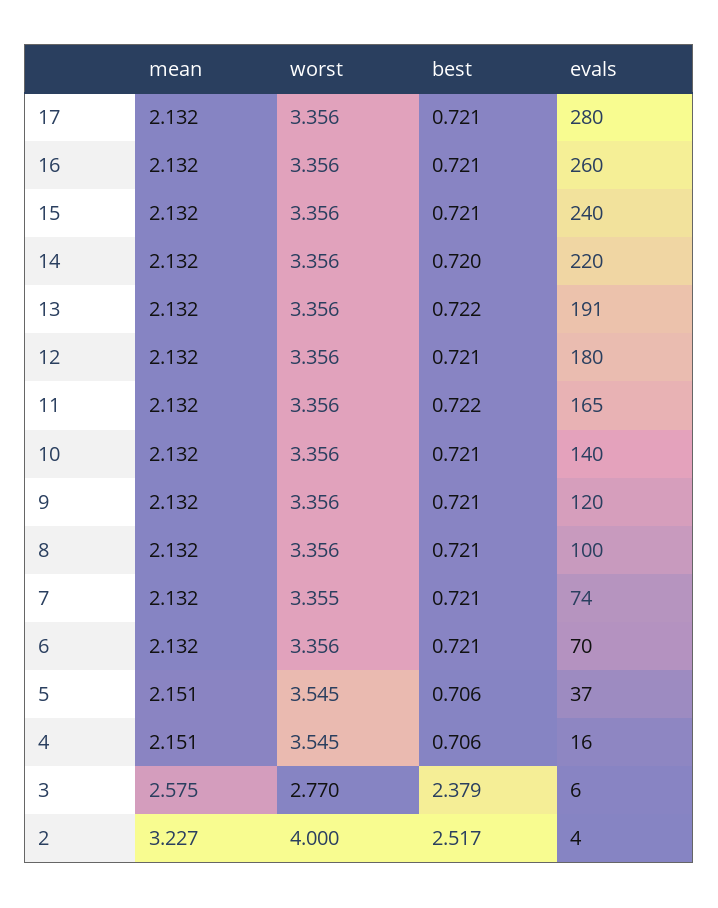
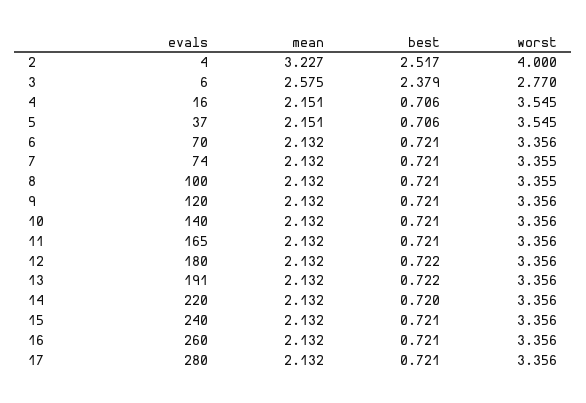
best, 12: 0.721 -> 0.722
best, 11: 0.722 -> 0.721
worst, 8: 3.356 -> 3.355

